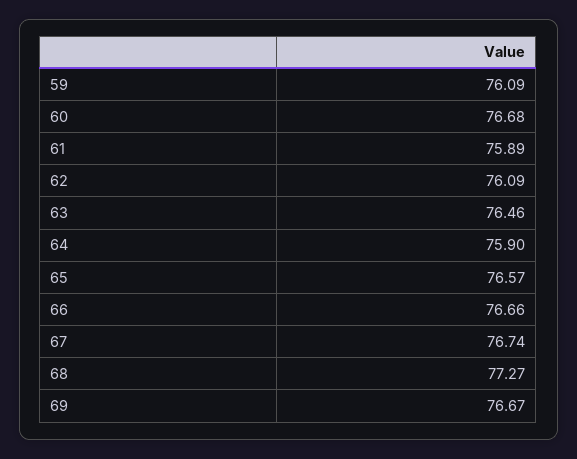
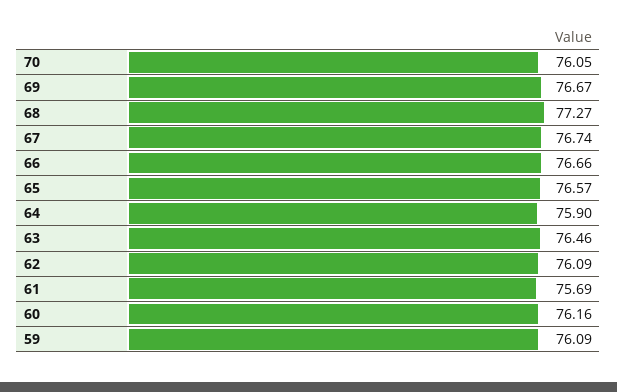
60: 76.68 -> 76.16
61: 75.89 -> 75.69
70: none -> 76.05

